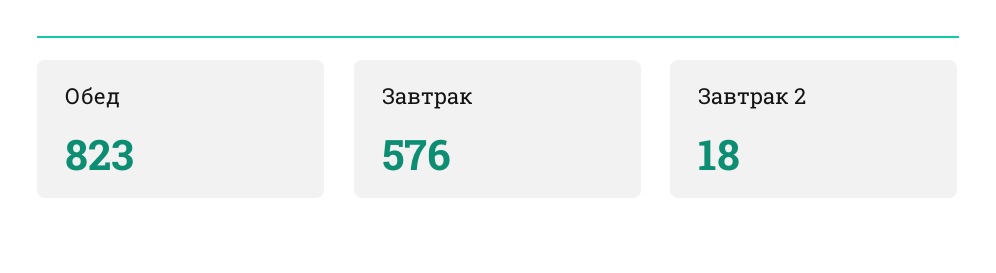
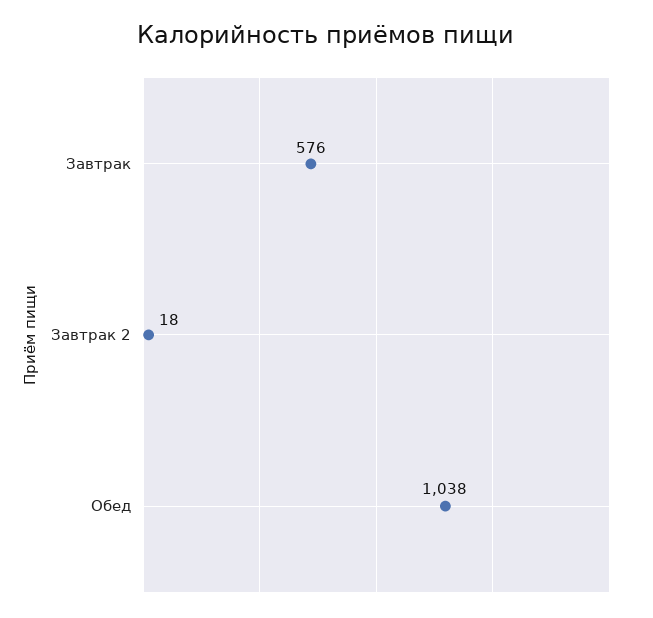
Обед: 823 -> 1038

